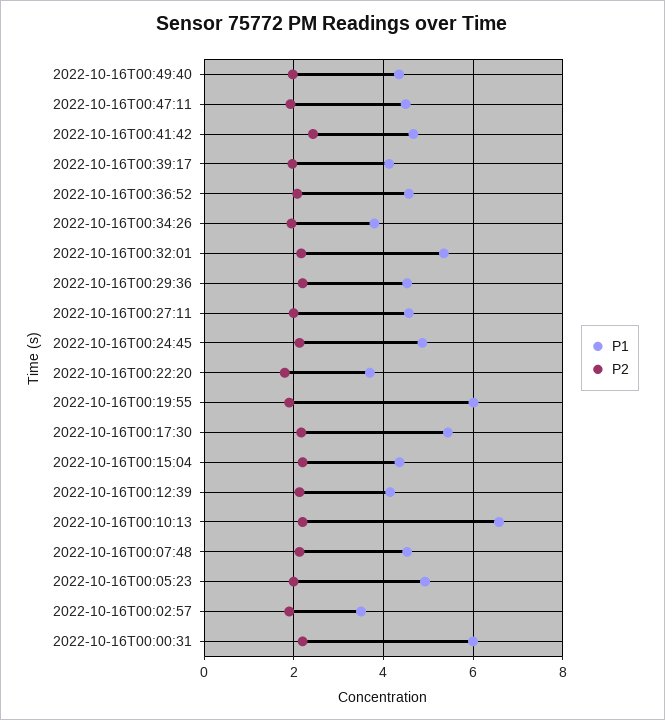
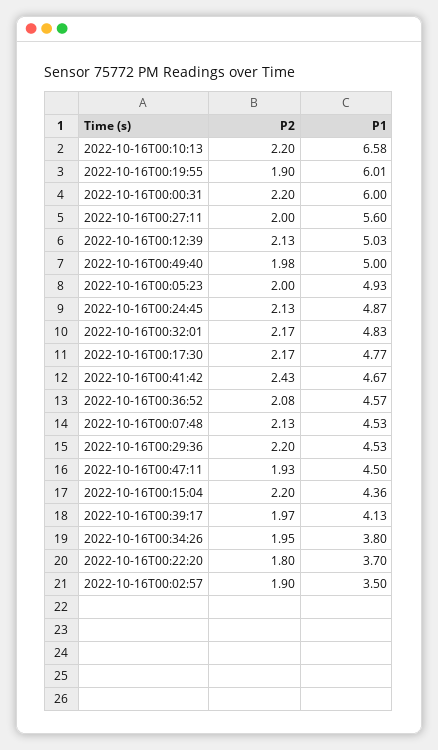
P1, 2022-10-16T00:49:40: 4.4 -> 5
P1, 2022-10-16T00:32:01: 5.4 -> 4.83
P1, 2022-10-16T00:27:11: 4.6 -> 5.6
P1, 2022-10-16T00:17:30: 5.4 -> 4.77
P1, 2022-10-16T00:12:39: 4.2 -> 5.03

